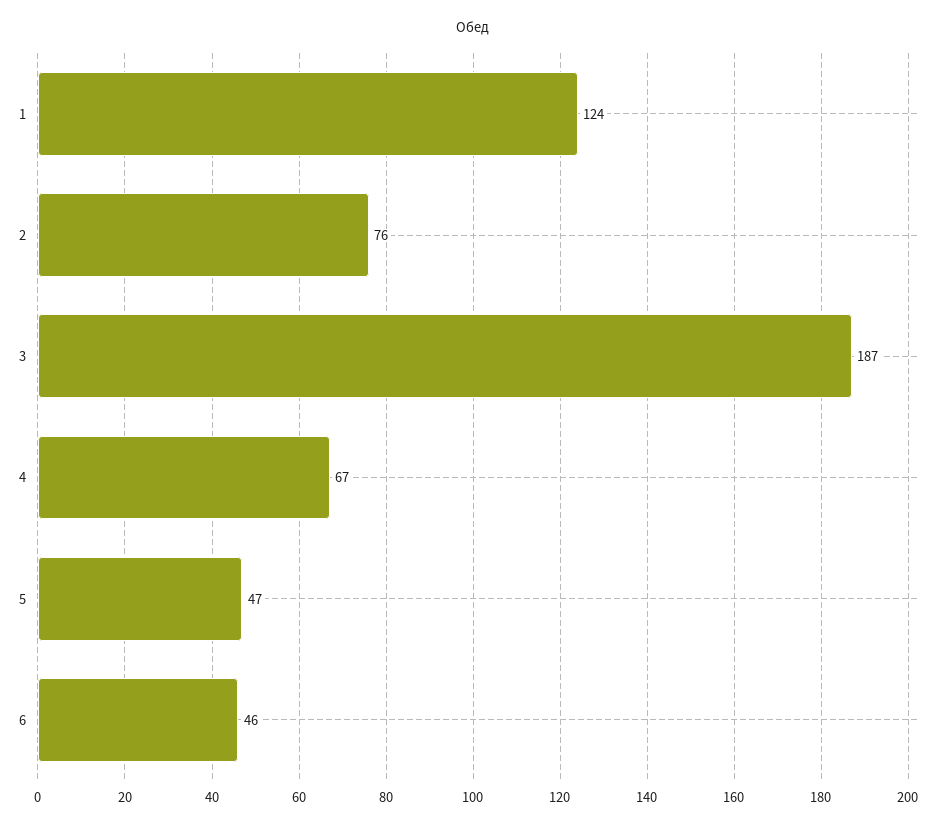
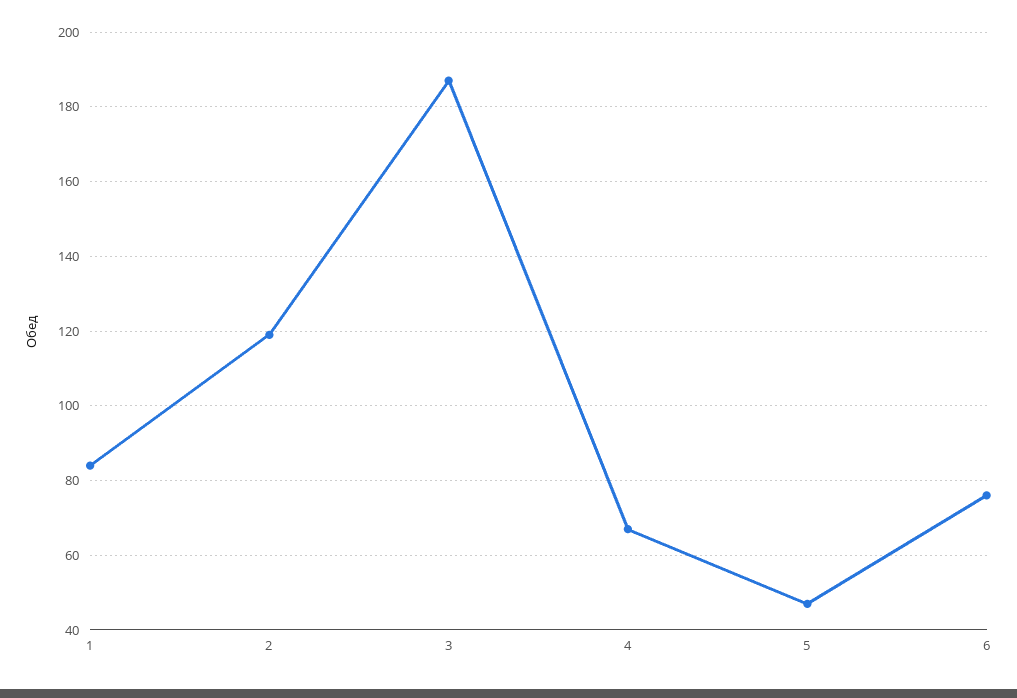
1: 124 -> 85
2: 76 -> 120
6: 46 -> 75

